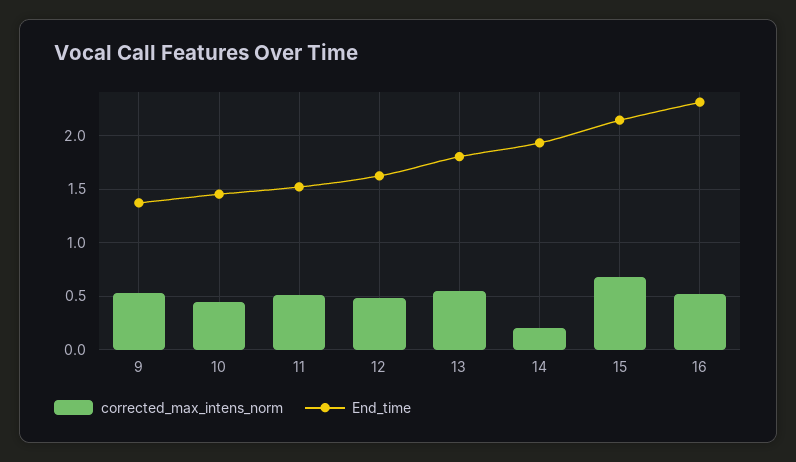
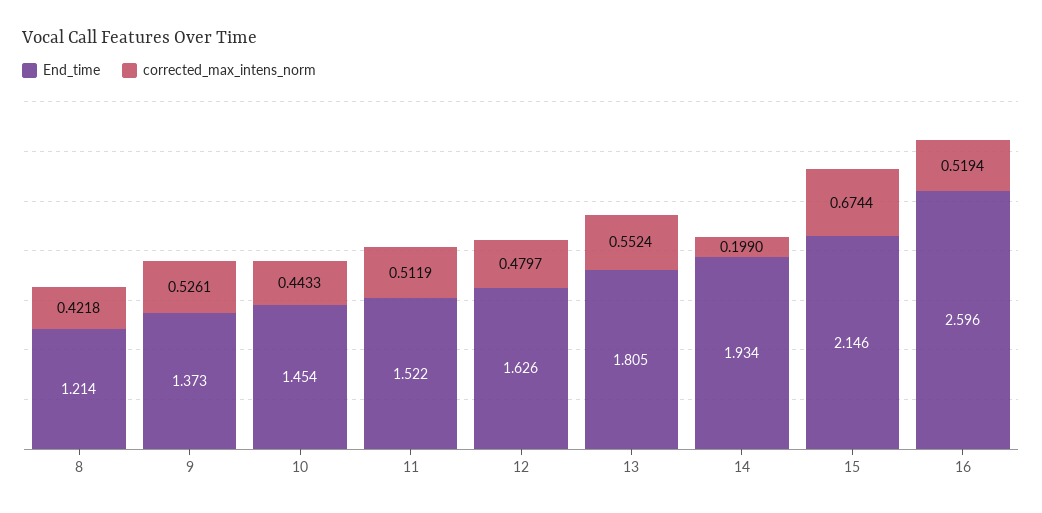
End_time, 16: 2.3 -> 2.596
End_time, 8: none -> 1.214
corrected_max_intens_norm, 8: none -> 0.4218

